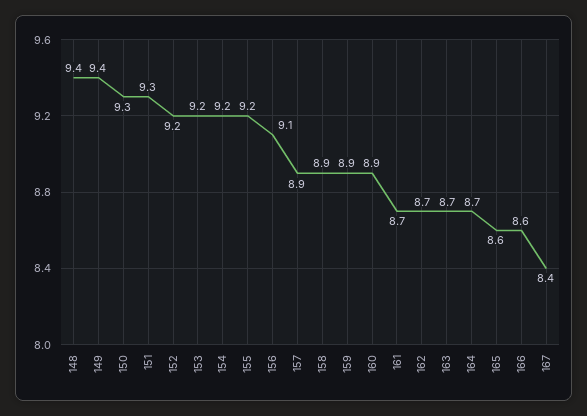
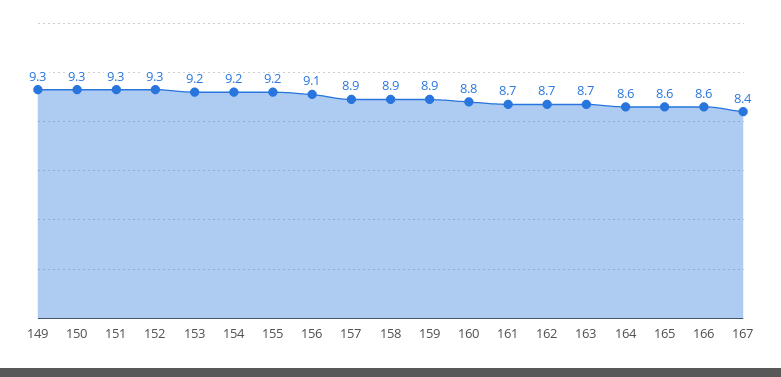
148: 9.4 -> none
149: 9.4 -> 9.3
152: 9.2 -> 9.3
160: 8.9 -> 8.8
164: 8.7 -> 8.6

